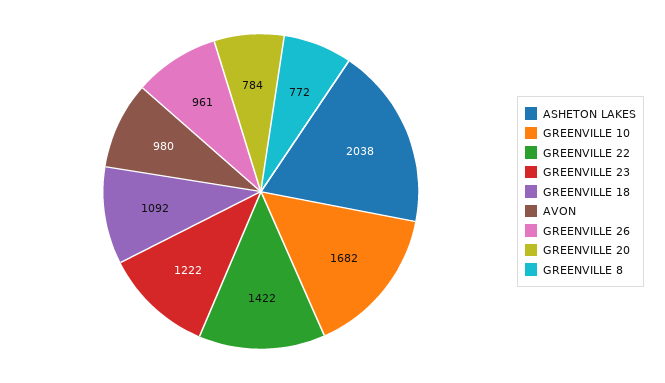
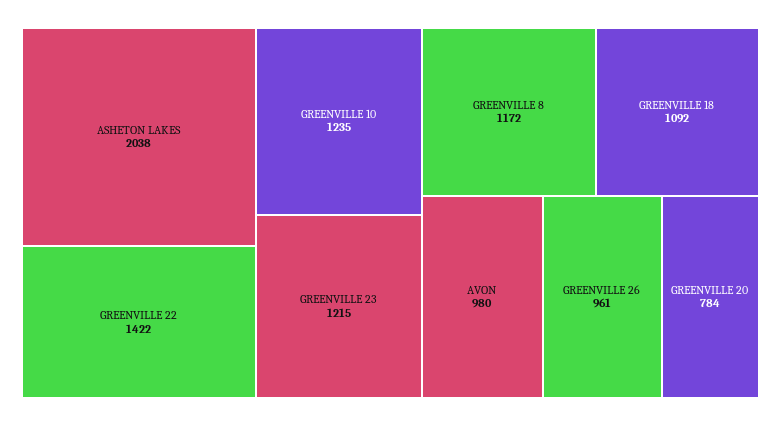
GREENVILLE 10: 1682 -> 1235
GREENVILLE 23: 1222 -> 1215
GREENVILLE 8: 772 -> 1172

